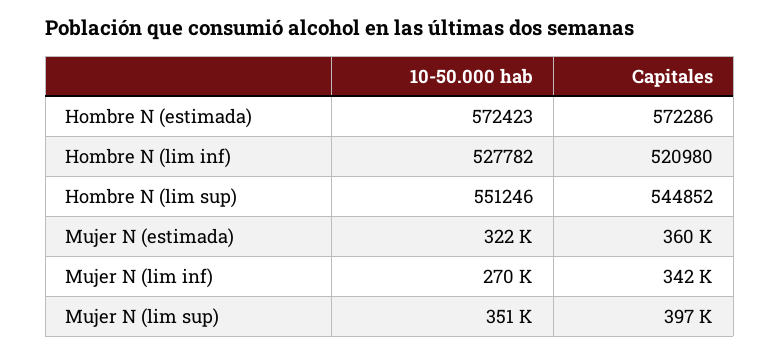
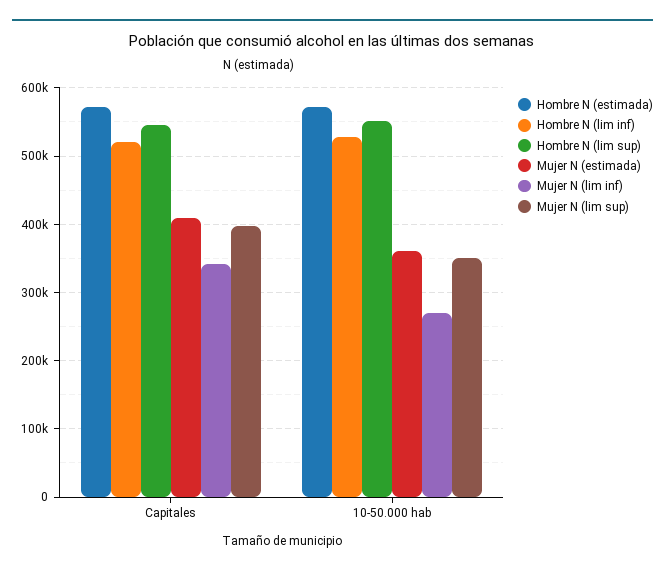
Mujer N (estimada), 10-50.000 hab: 322000 -> 360000
Mujer N (estimada), Capitales: 360000 -> 410000

